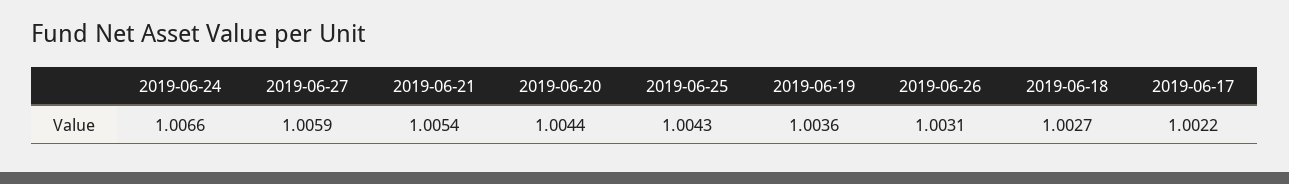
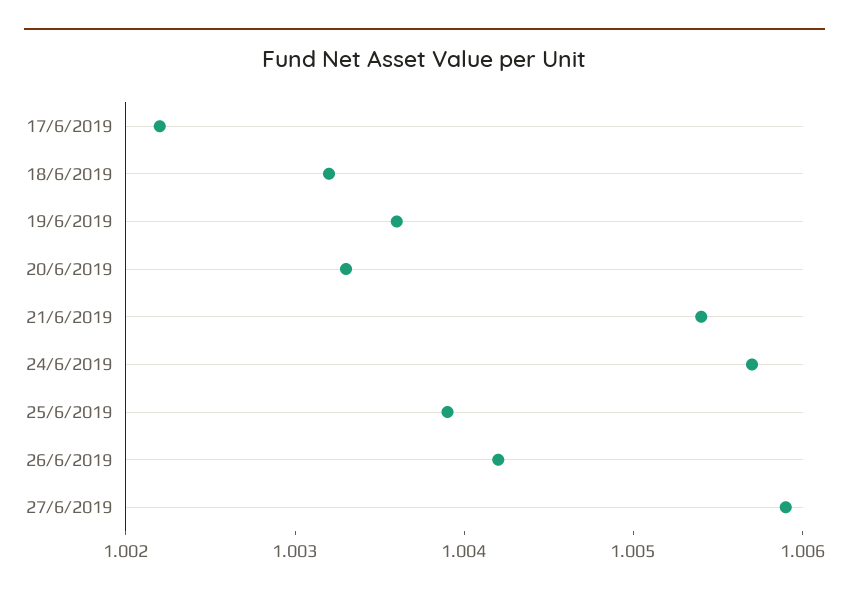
2019-06-24: 1.0066 -> 1.0057
2019-06-20: 1.0044 -> 1.0033
2019-06-25: 1.0043 -> 1.0039
2019-06-26: 1.0031 -> 1.0042
2019-06-18: 1.0027 -> 1.0032

